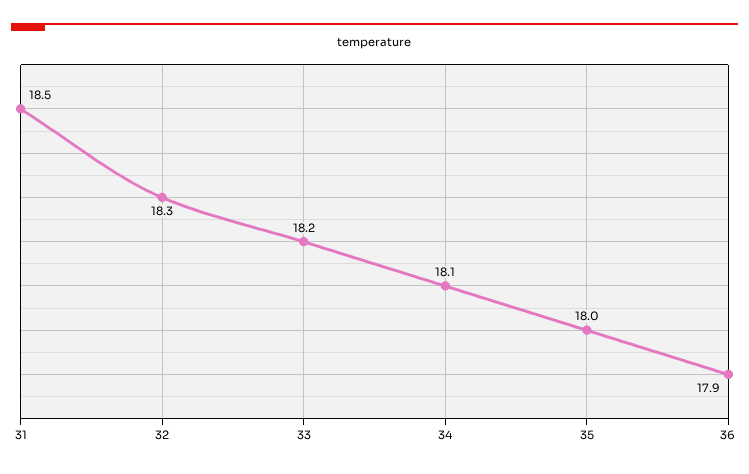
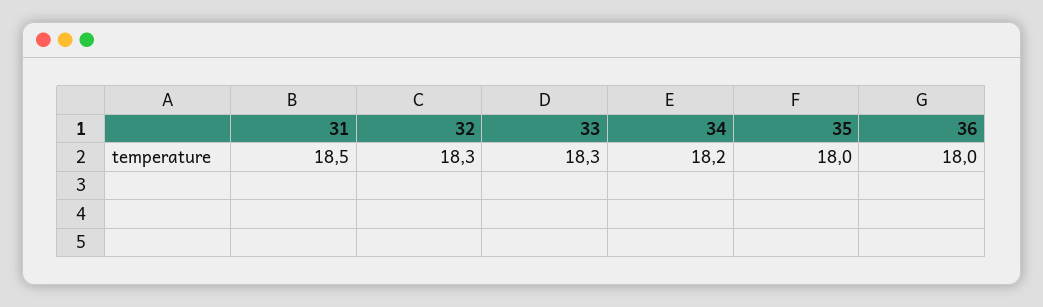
33: 18.2 -> 18.3
34: 18.1 -> 18.2
36: 17.9 -> 18

